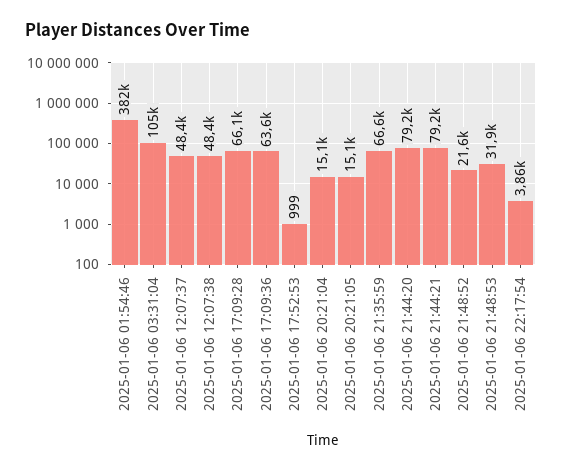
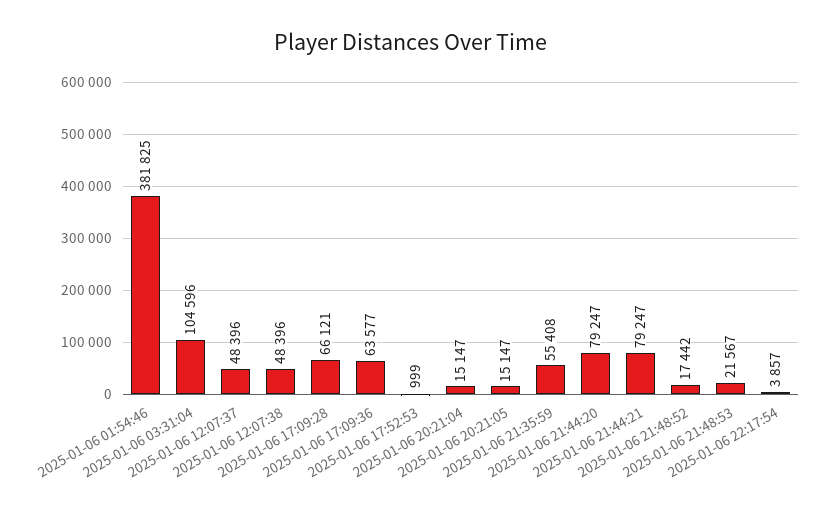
2025-01-06 21:35:59: 66600 -> 55408
2025-01-06 21:48:52: 21600 -> 17442
2025-01-06 21:48:53: 31900 -> 21567

